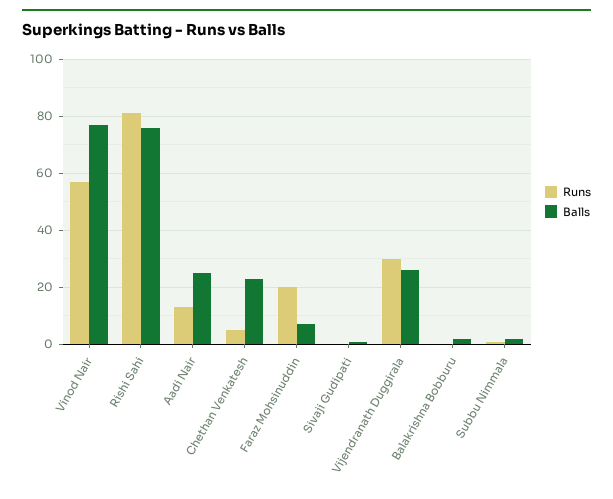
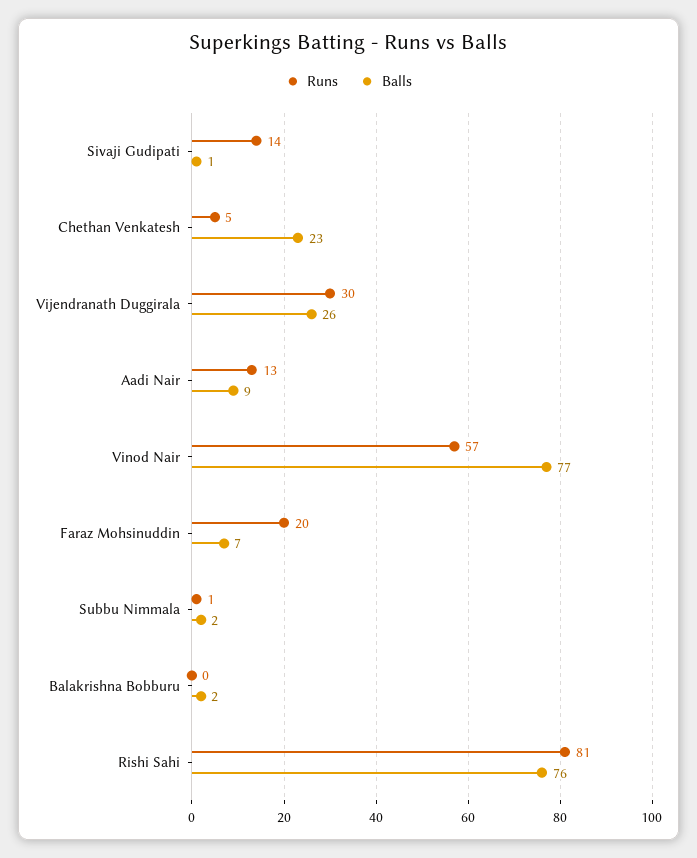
Balls, Aadi Nair: 25 -> 9
Runs, Sivaji Gudipati: 0 -> 14

